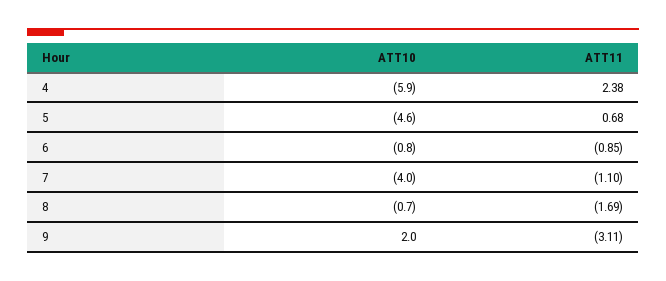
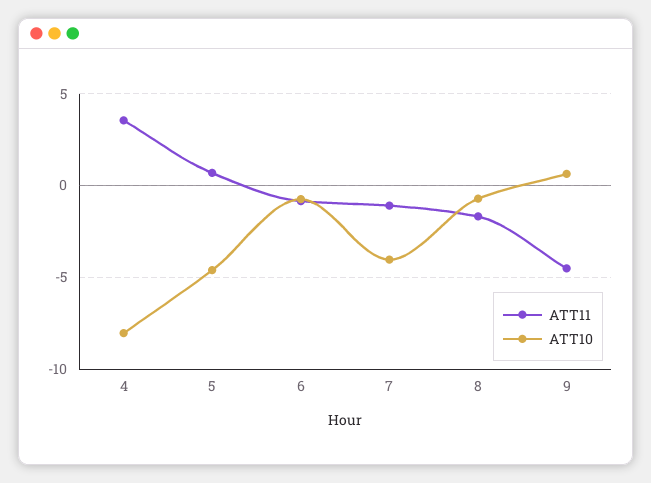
ATT10, 4: -5.9 -> -8
ATT11, 4: 2.38 -> 3.5
ATT10, 9: 2 -> 0.5
ATT11, 9: -3.11 -> -4.5

